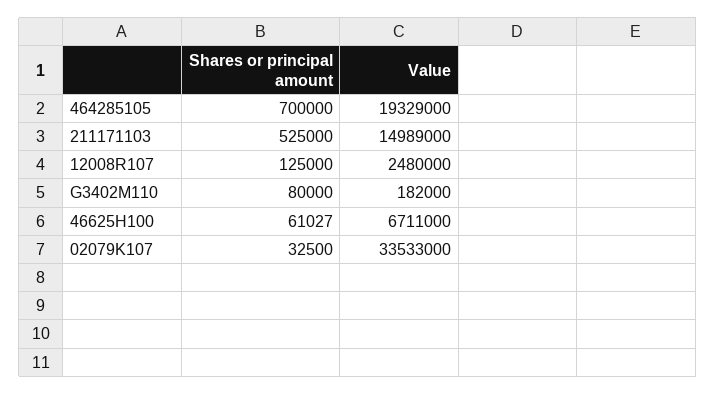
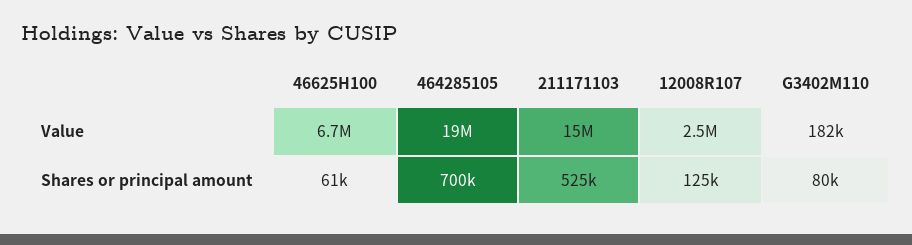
Shares or principal amount, 02079K107: 32500 -> none
Value, 02079K107: 33533000 -> none

